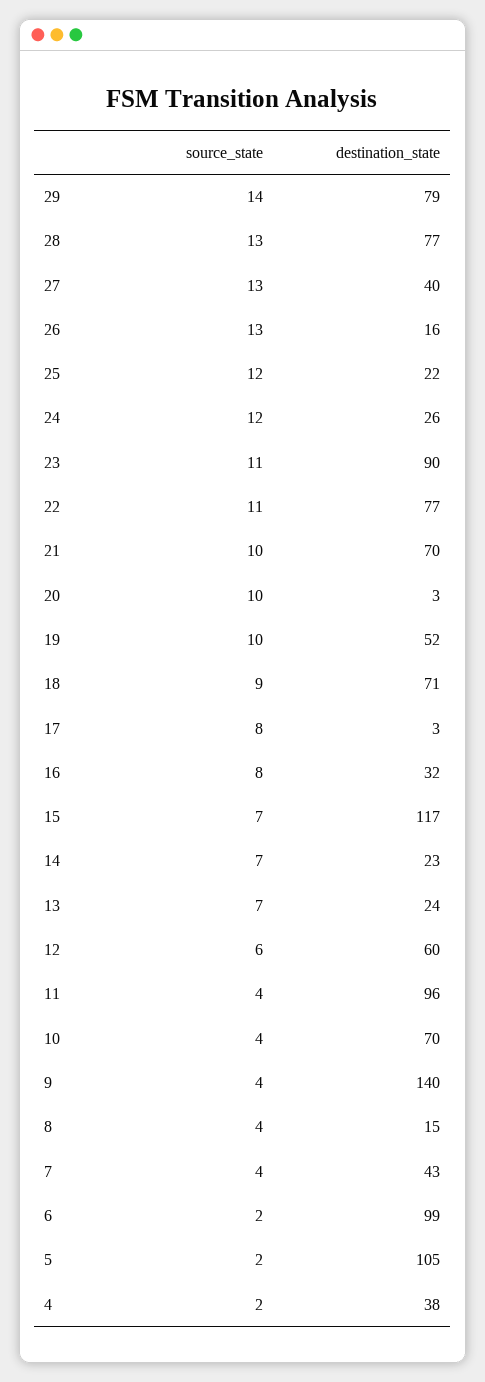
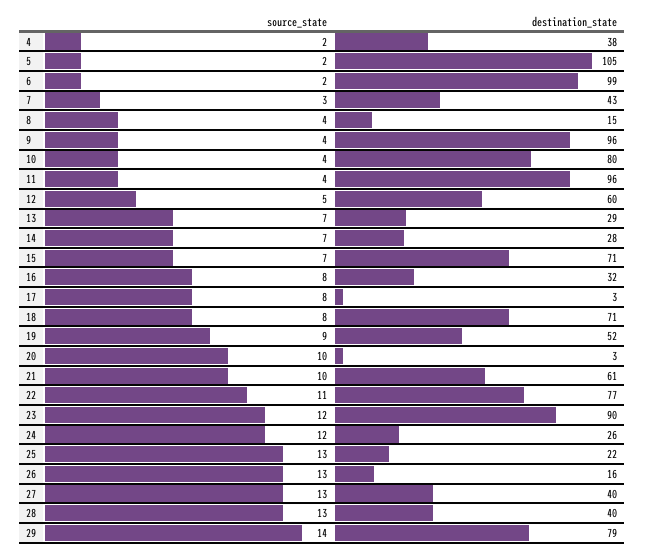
destination_state, 28: 77 -> 40
source_state, 25: 12 -> 13
source_state, 23: 11 -> 12
destination_state, 21: 70 -> 61
source_state, 19: 10 -> 9
source_state, 18: 9 -> 8
destination_state, 15: 117 -> 71
destination_state, 14: 23 -> 28
destination_state, 13: 24 -> 29
source_state, 12: 6 -> 5
destination_state, 10: 70 -> 80
destination_state, 9: 140 -> 96
source_state, 7: 4 -> 3

